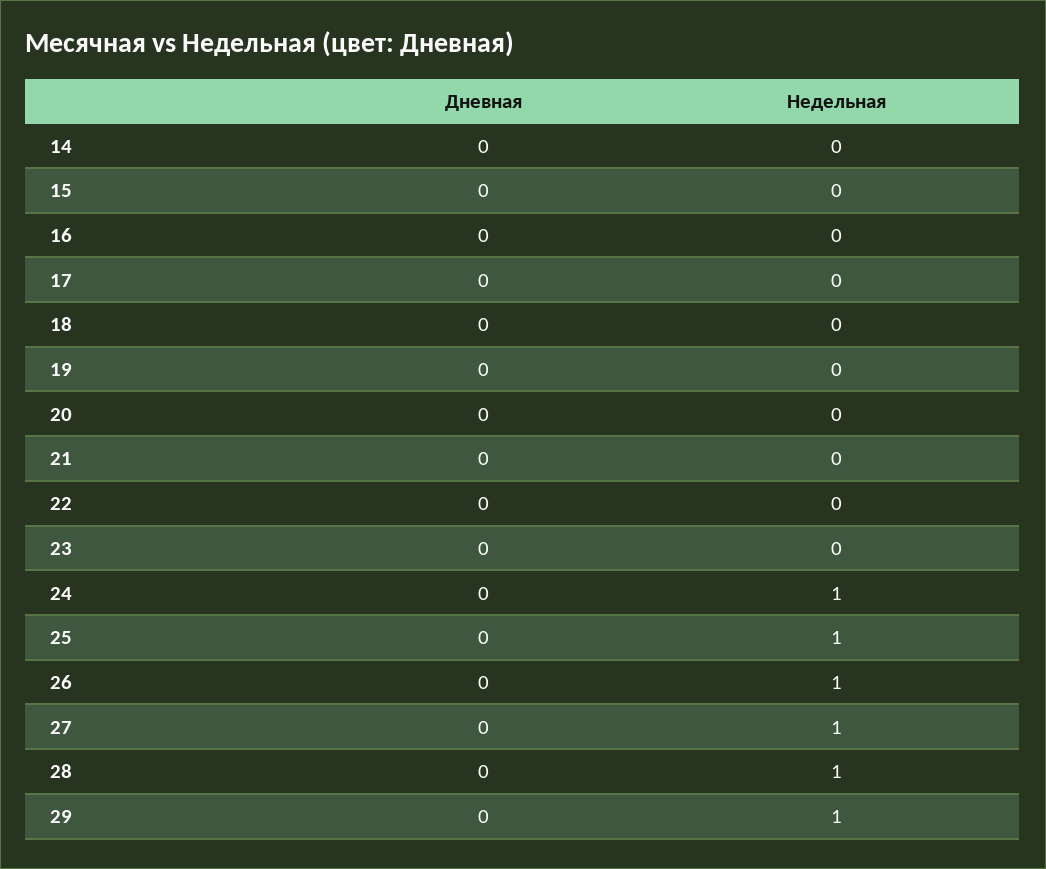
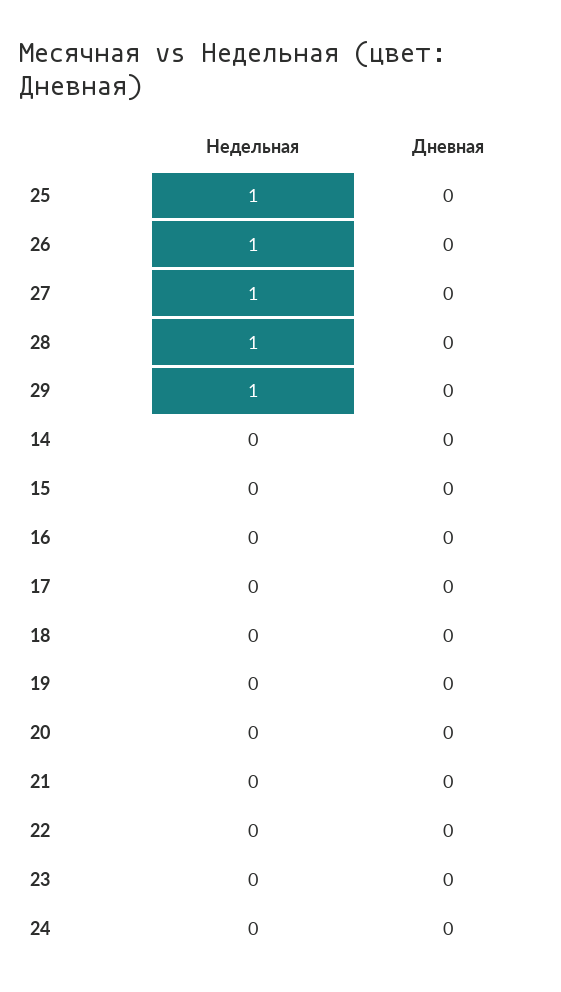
Недельная, 24: 1 -> 0

